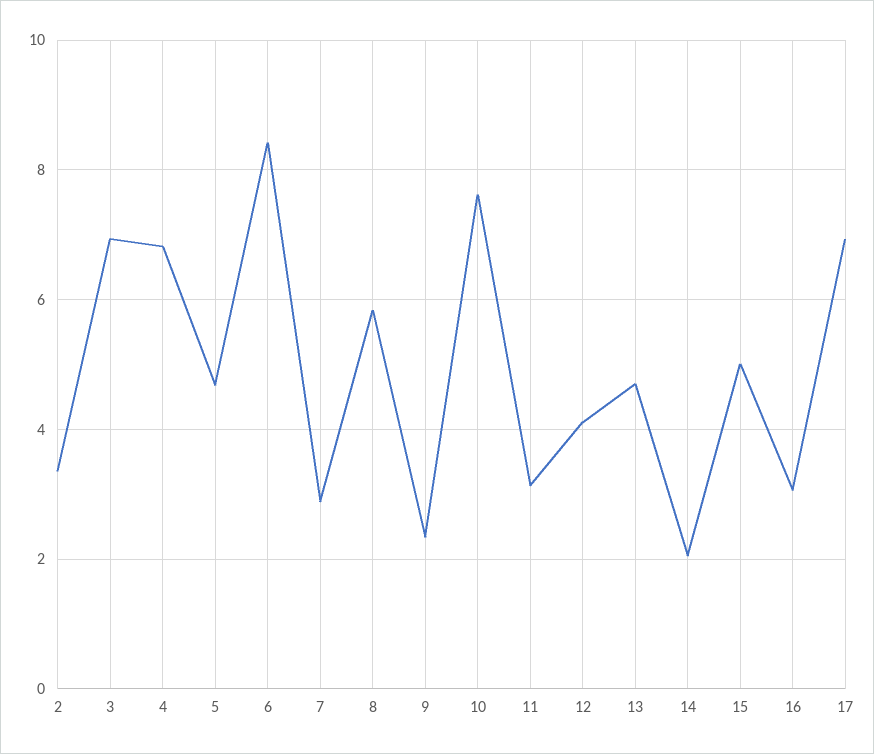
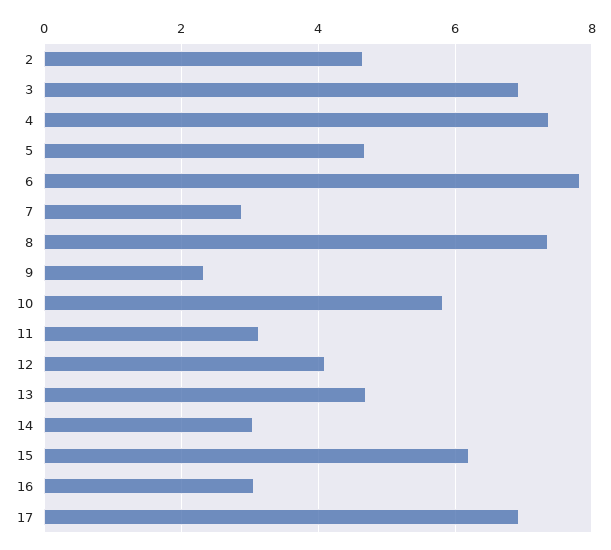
2: 3.4 -> 4.6
4: 6.8 -> 7.4
6: 8.4 -> 7.8
8: 5.8 -> 7.4
10: 7.6 -> 5.8
14: 2 -> 3
15: 5 -> 6.2

